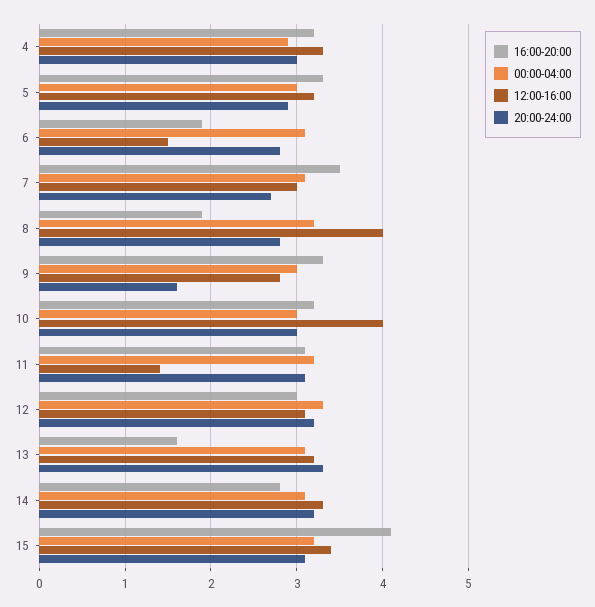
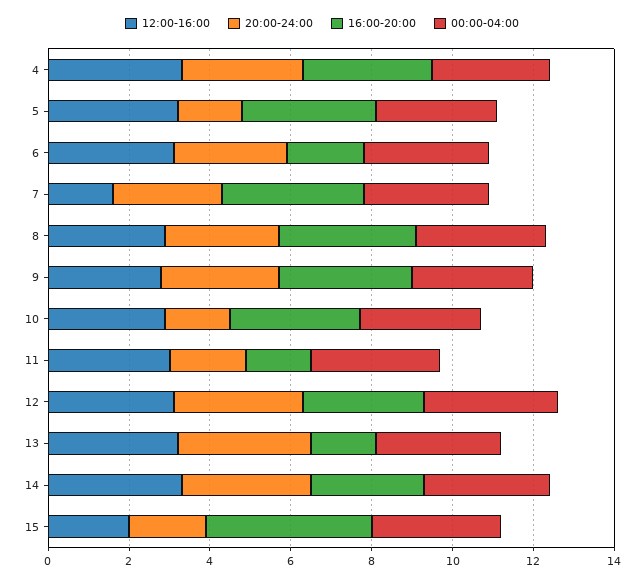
20:00-24:00, 5: 2.9 -> 1.5
12:00-16:00, 6: 1.5 -> 3
12:00-16:00, 7: 3 -> 1.5
16:00-20:00, 8: 1.9 -> 3.5
12:00-16:00, 8: 4 -> 3
20:00-24:00, 9: 1.6 -> 3
12:00-16:00, 10: 4 -> 3
20:00-24:00, 10: 3 -> 1.5
16:00-20:00, 11: 3.1 -> 1.5
12:00-16:00, 11: 1.4 -> 3
20:00-24:00, 11: 3.1 -> 2
12:00-16:00, 15: 3.4 -> 2
20:00-24:00, 15: 3.1 -> 2

